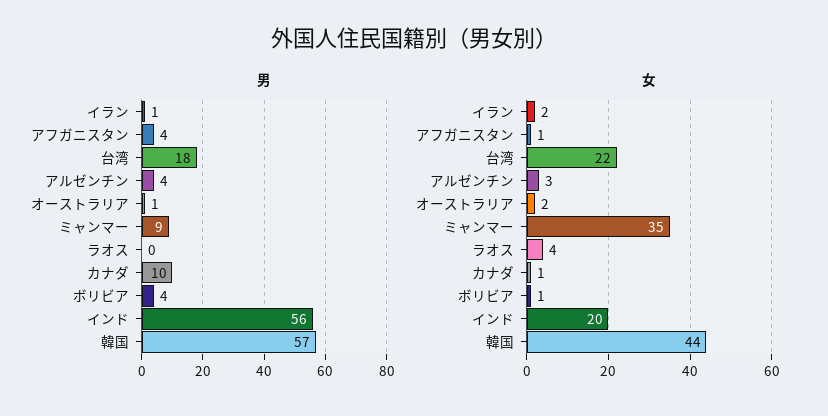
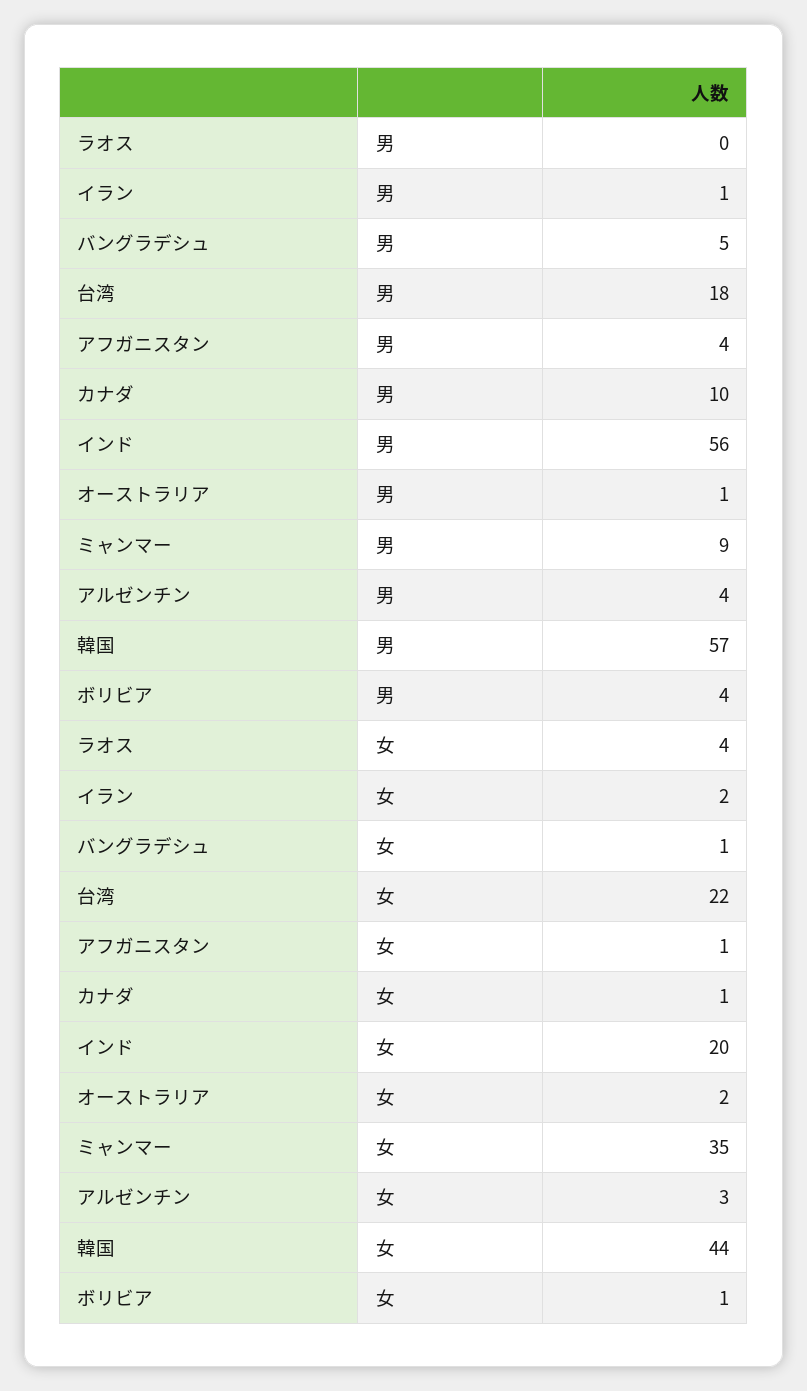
男, バングラデシュ: none -> 5
女, バングラデシュ: none -> 1

